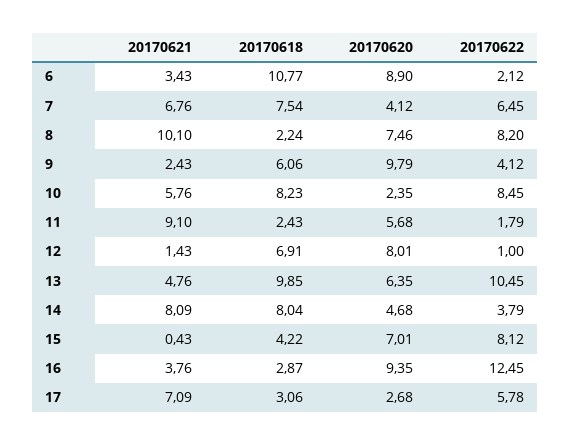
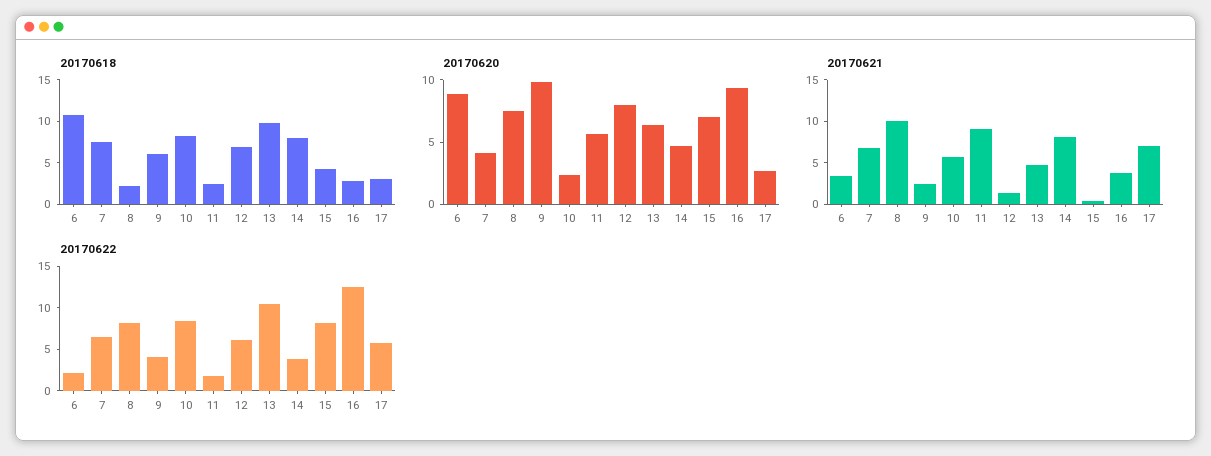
20170622, 12: 1 -> 6

